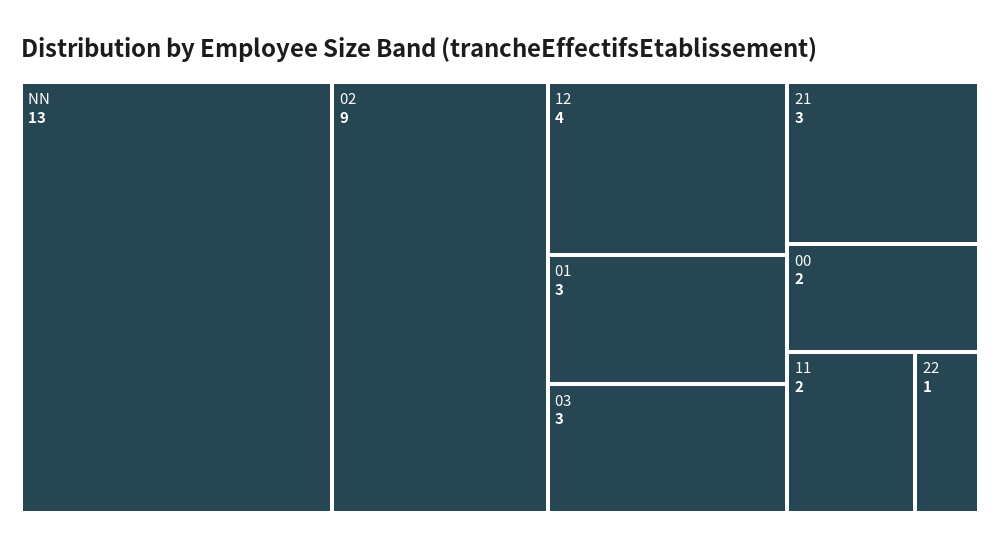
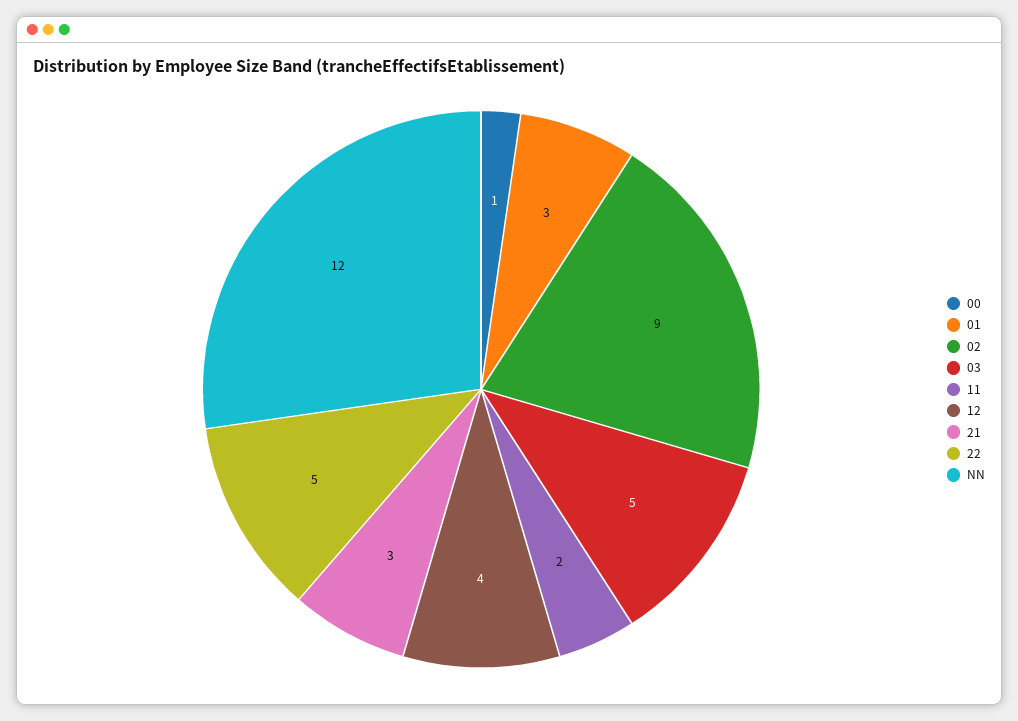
NN: 13 -> 12
03: 3 -> 5
00: 2 -> 1
22: 1 -> 5

